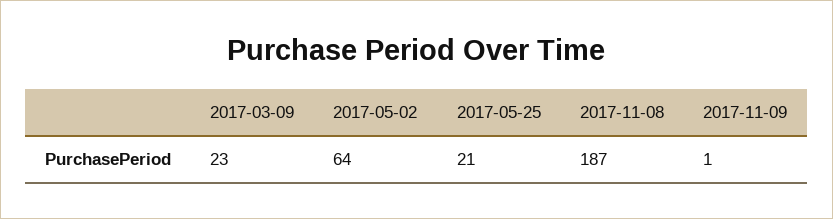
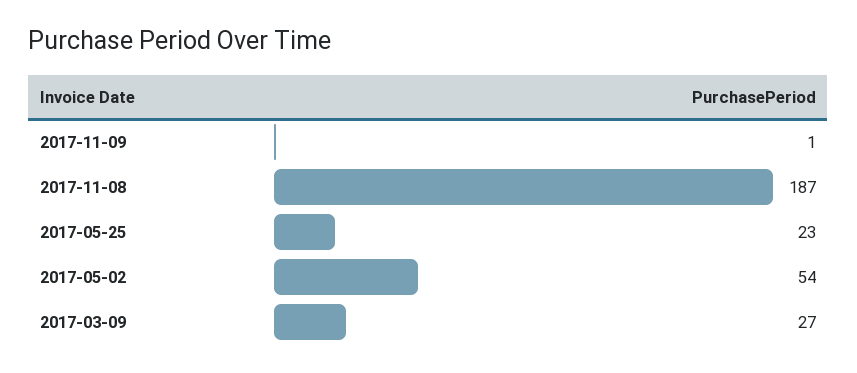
2017-03-09: 23 -> 27
2017-05-02: 64 -> 54
2017-05-25: 21 -> 23

